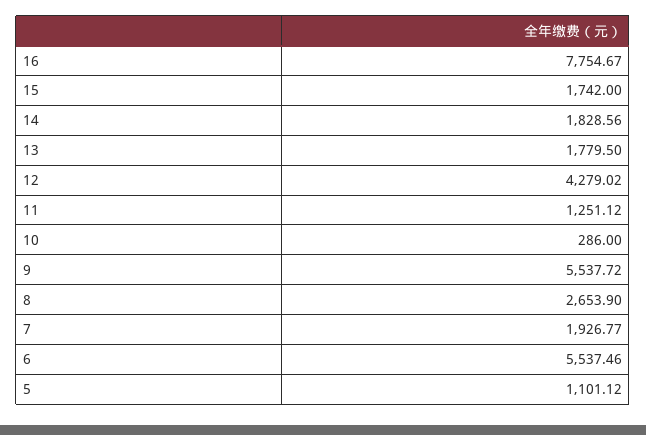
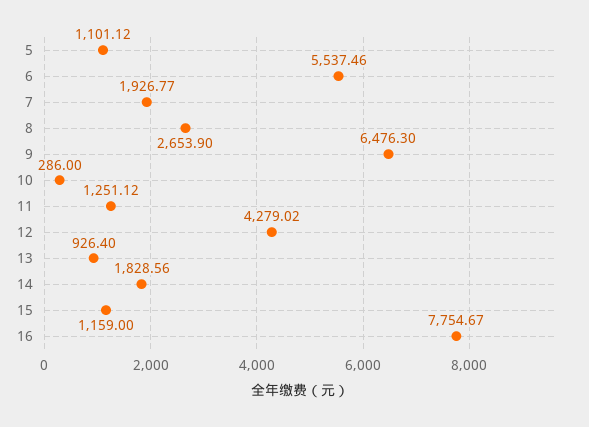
15: 1742 -> 1159
13: 1779.5 -> 926.4
9: 5537.72 -> 6476.3

